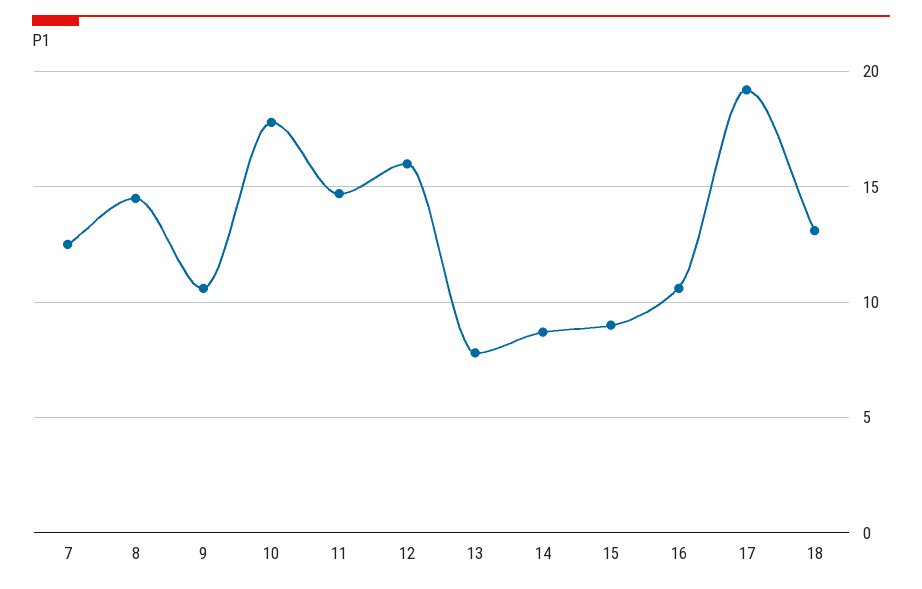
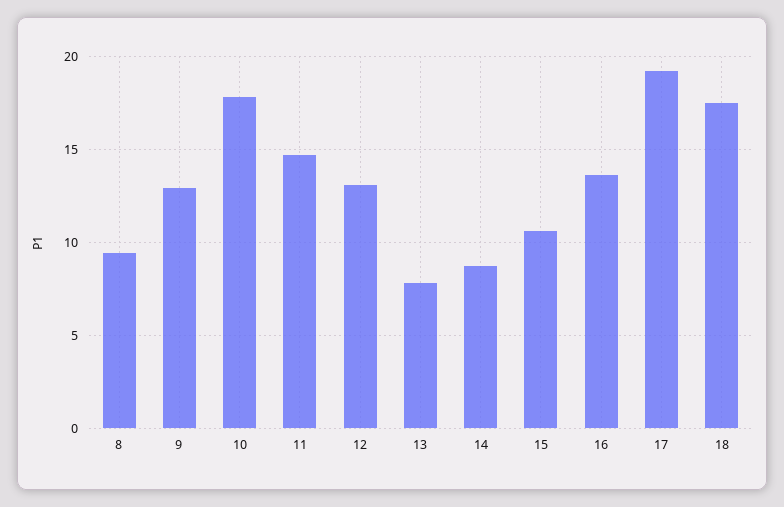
7: 12.5 -> none
8: 14.5 -> 9.5
9: 10.5 -> 13
12: 16 -> 13
15: 9 -> 10.5
16: 10.5 -> 13.5
18: 13 -> 17.5

